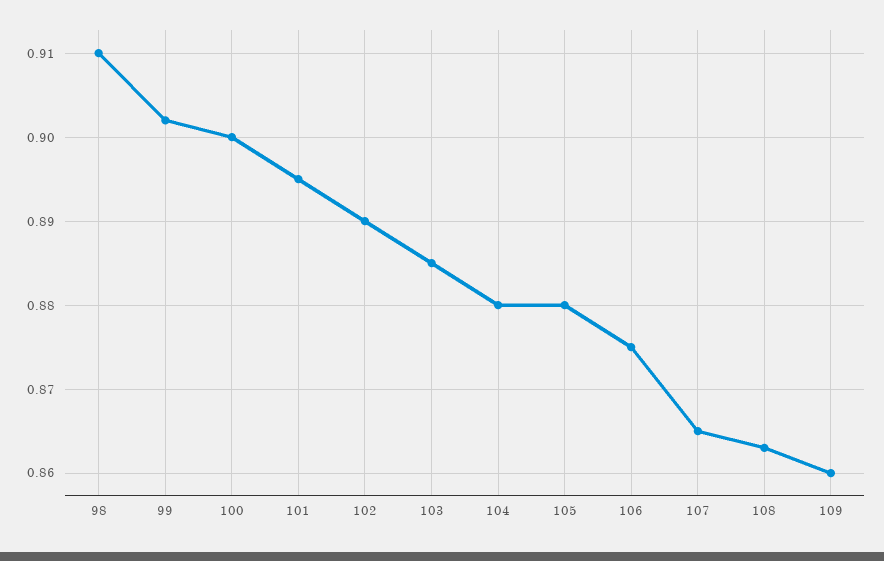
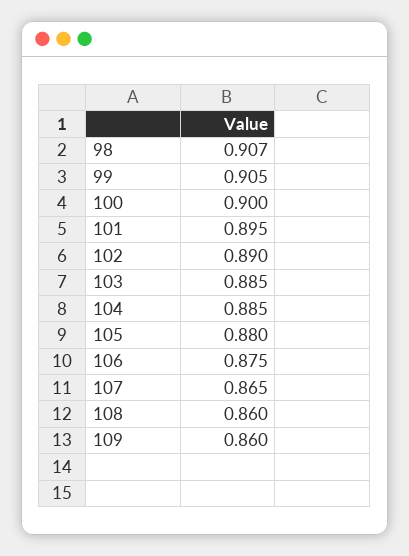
98: 0.91 -> 0.907
99: 0.902 -> 0.905
104: 0.88 -> 0.885
108: 0.863 -> 0.86

